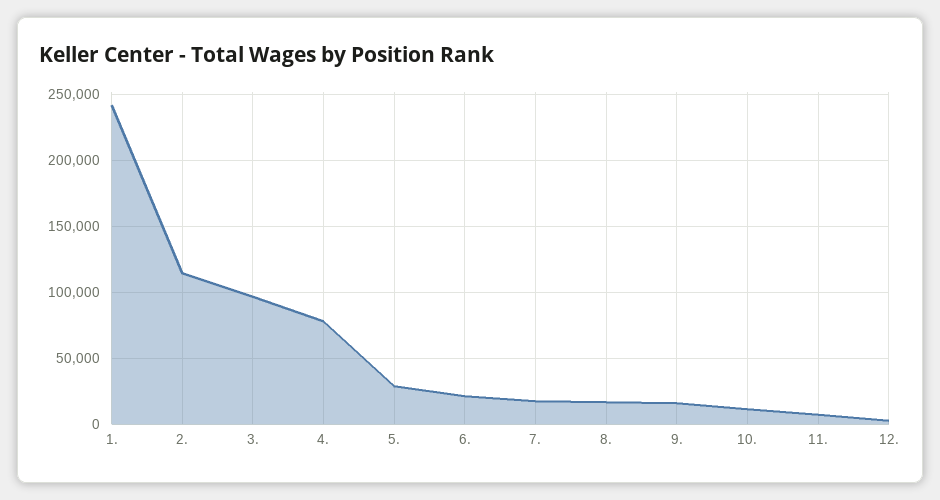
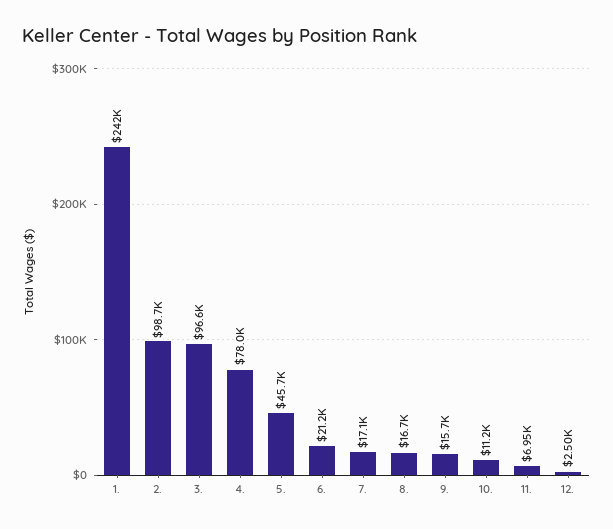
2.: 115000 -> 98700
5.: 30000 -> 45700

